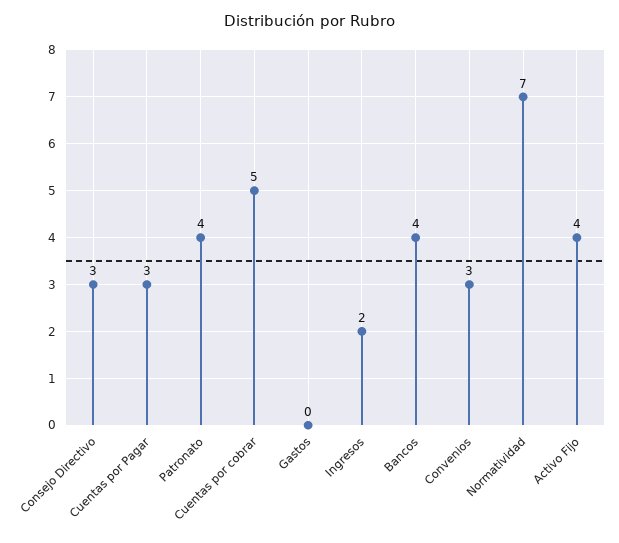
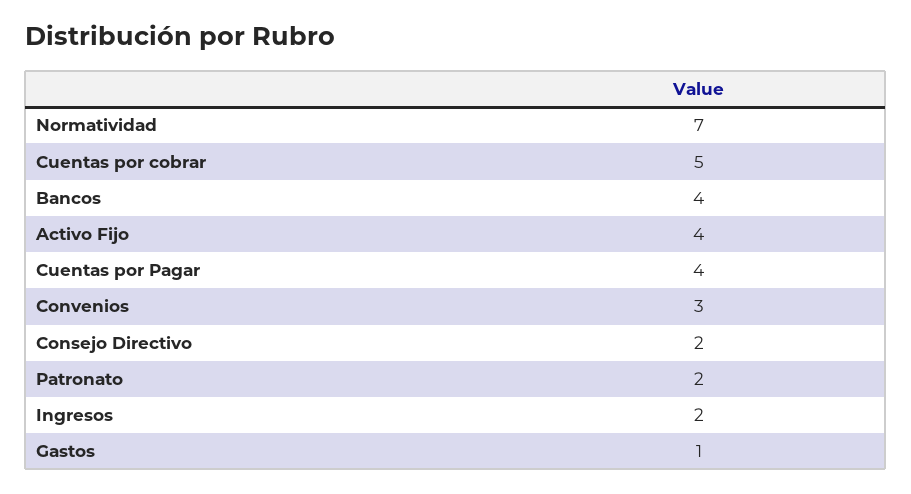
Consejo Directivo: 3 -> 2
Cuentas por Pagar: 3 -> 4
Patronato: 4 -> 2
Gastos: 0 -> 1

